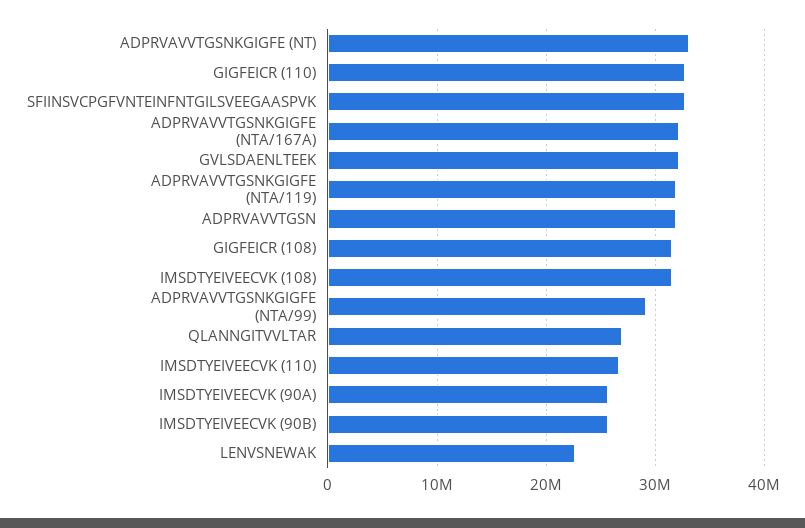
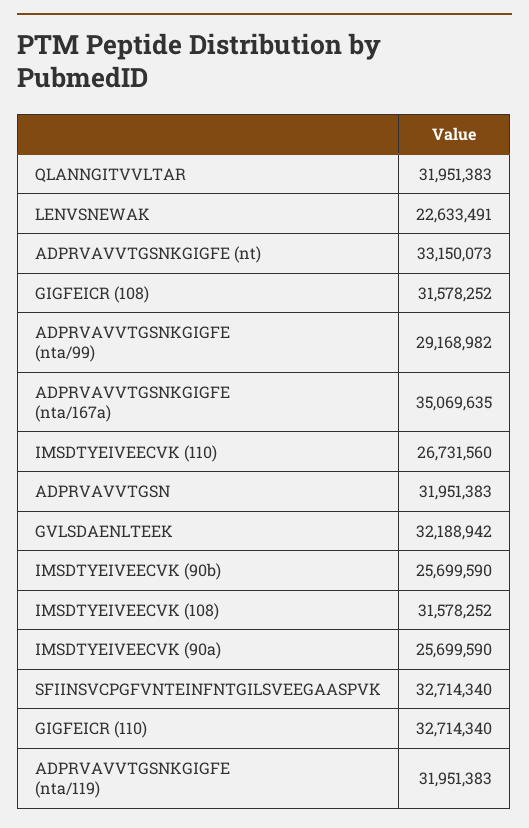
ADPRVAVVTGSNKGIGFE (NTA/167A): 32000000 -> 35069635
QLANNGITVVLTAR: 27000000 -> 31951383

